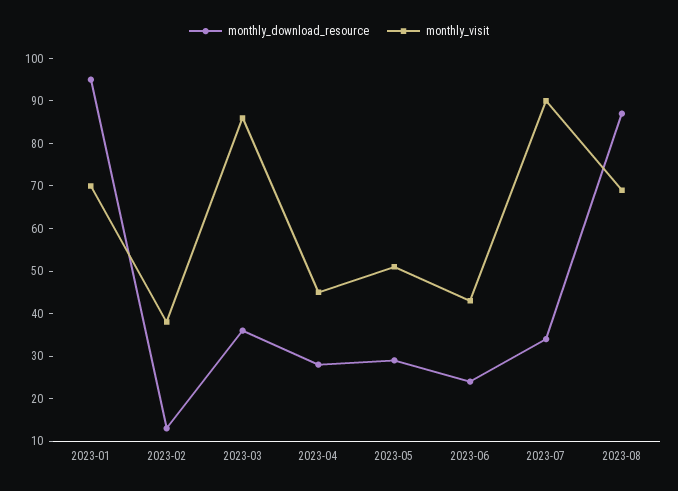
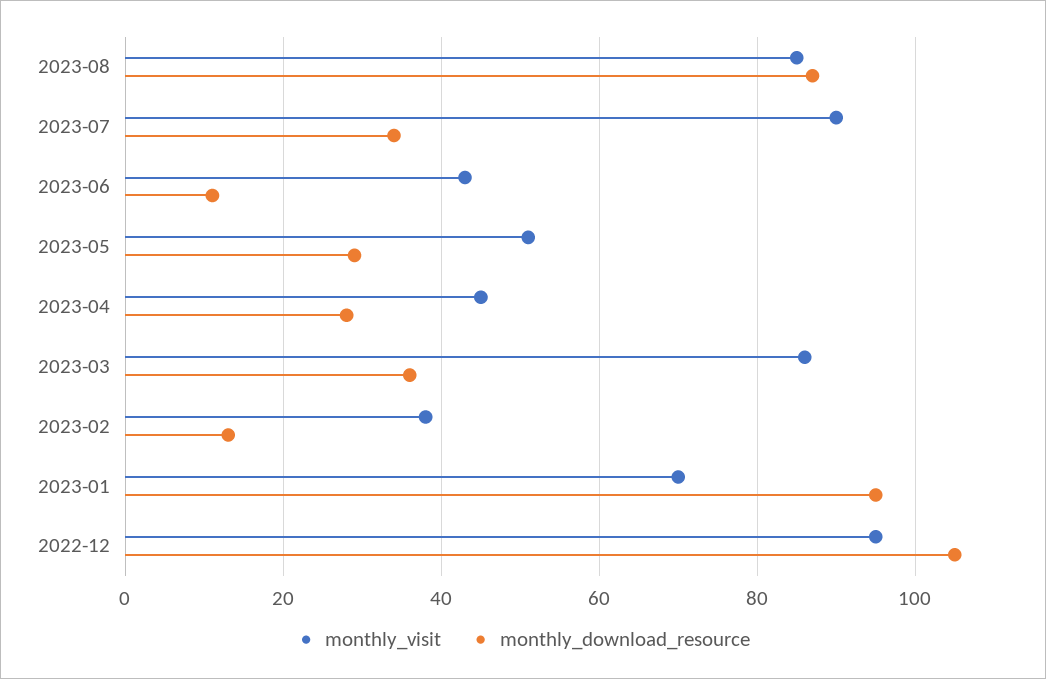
monthly_download_resource, 2023-06: 25 -> 10
monthly_visit, 2023-08: 70 -> 85
monthly_visit, 2022-12: none -> 95
monthly_download_resource, 2022-12: none -> 105

